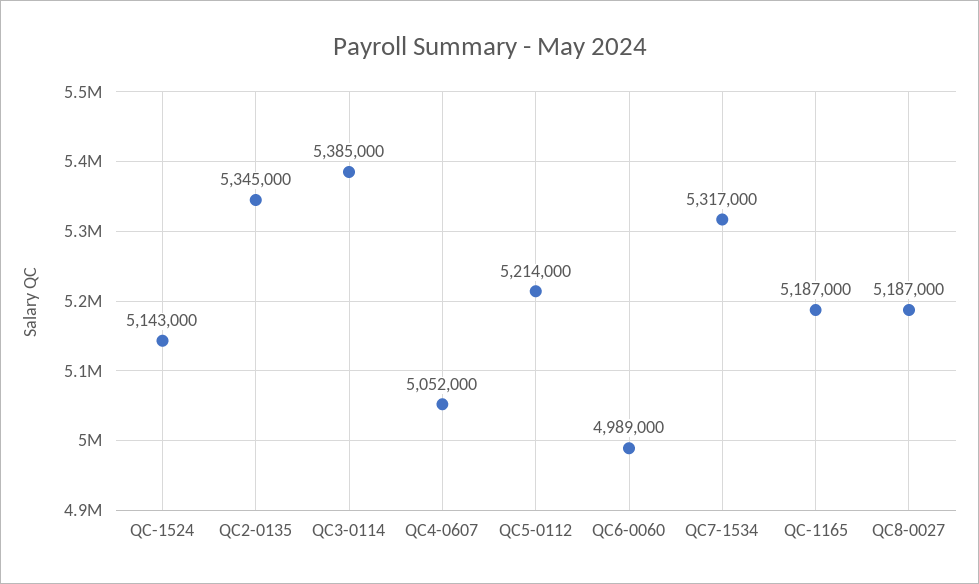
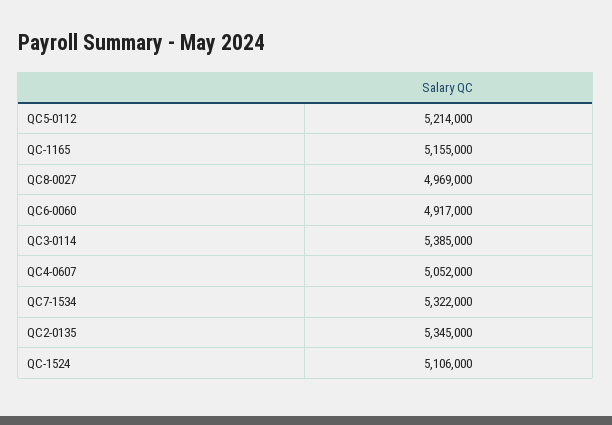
QC-1524: 5143000 -> 5106000
QC6-0060: 4989000 -> 4917000
QC7-1534: 5317000 -> 5322000
QC-1165: 5187000 -> 5155000
QC8-0027: 5187000 -> 4969000

